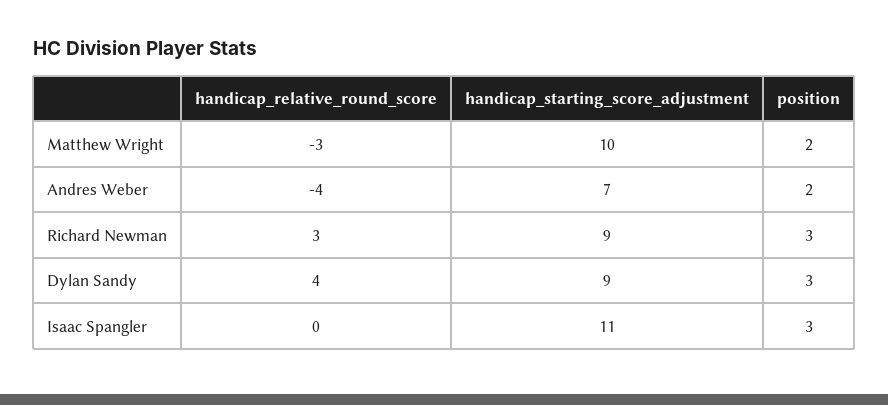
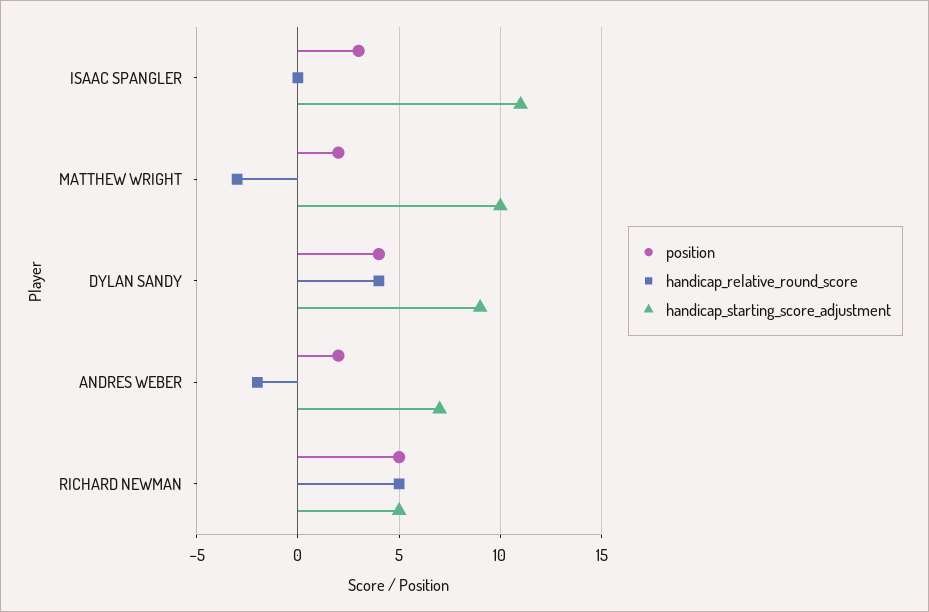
handicap_relative_round_score, Andres Weber: -4 -> -2
handicap_relative_round_score, Richard Newman: 3 -> 5
handicap_starting_score_adjustment, Richard Newman: 9 -> 5
position, Richard Newman: 3 -> 5
position, Dylan Sandy: 3 -> 4

